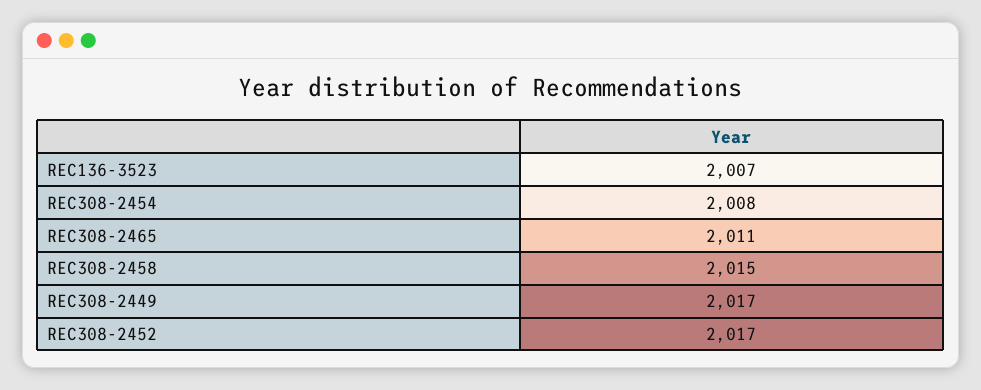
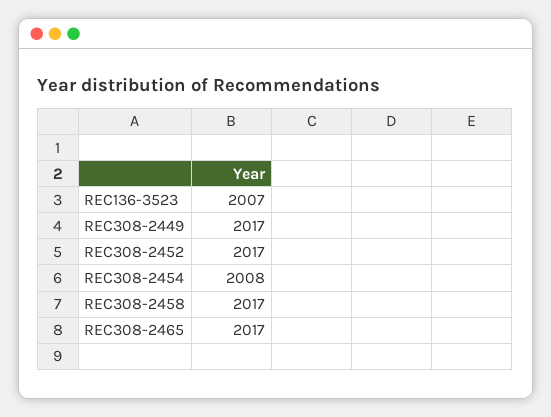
REC308-2465: 2011 -> 2017
REC308-2458: 2015 -> 2017

